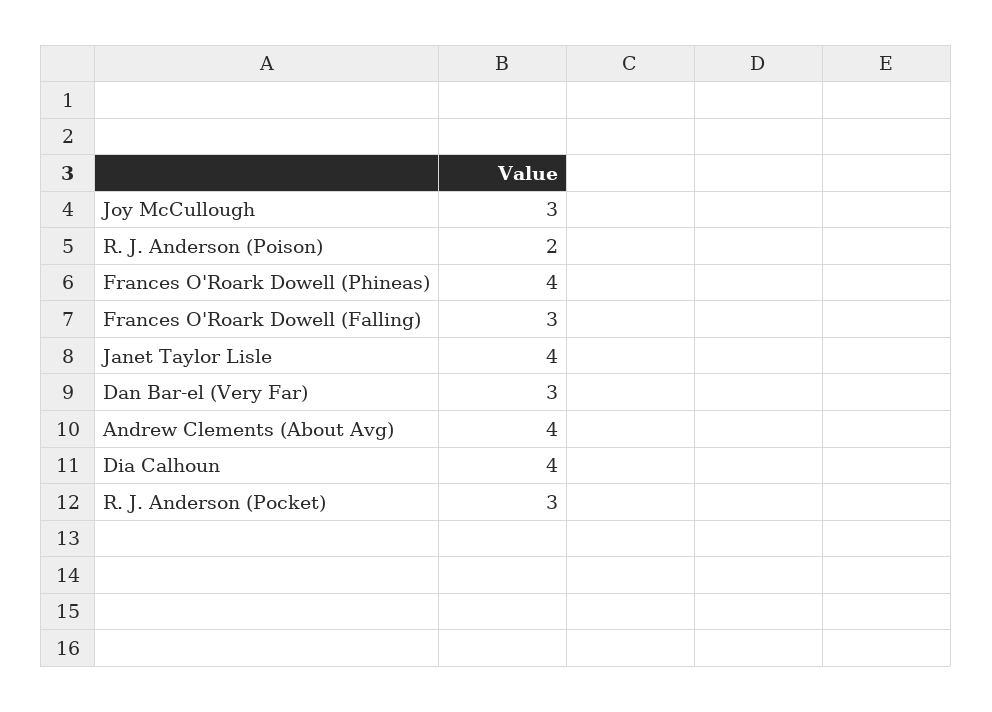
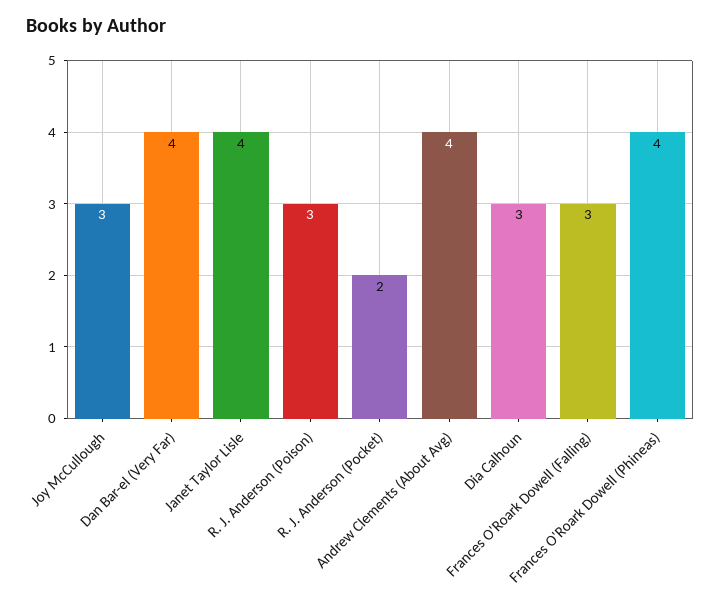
R. J. Anderson (Poison): 2 -> 3
Dan Bar-el (Very Far): 3 -> 4
Dia Calhoun: 4 -> 3
R. J. Anderson (Pocket): 3 -> 2

